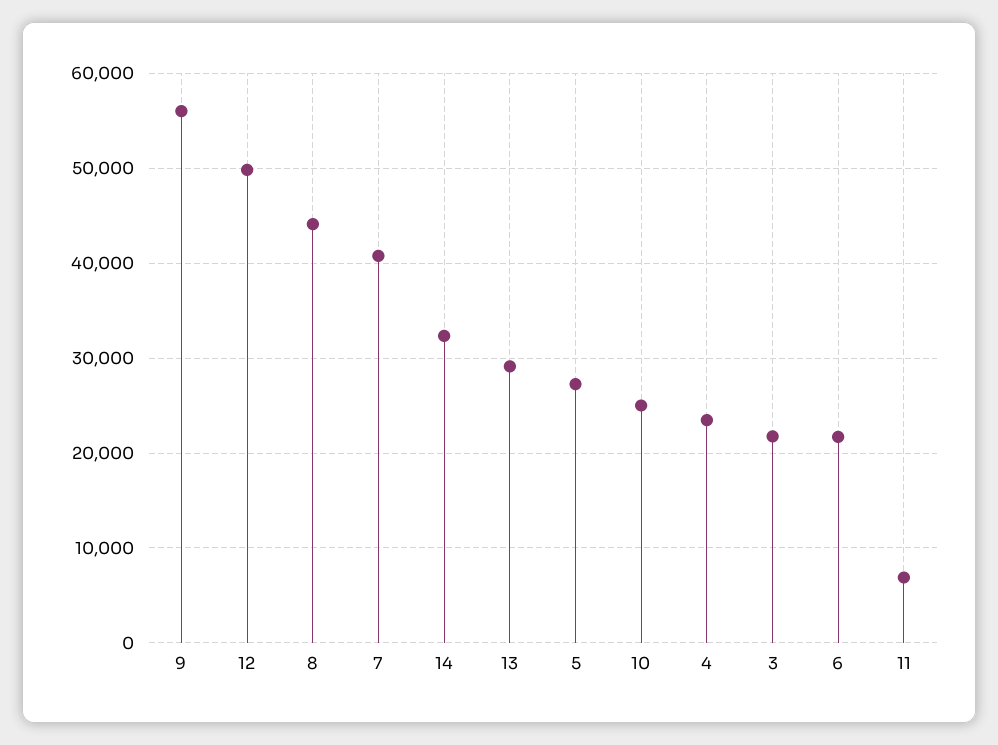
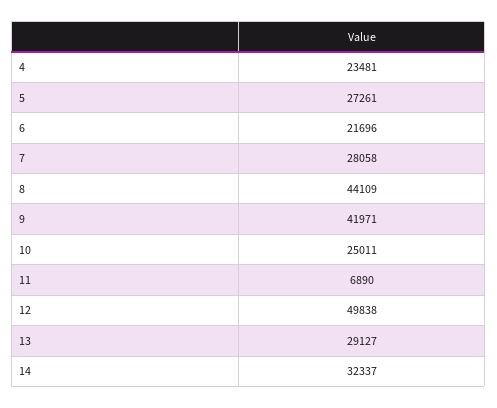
9: 56000 -> 41971
7: 41000 -> 28058
3: 22000 -> none

